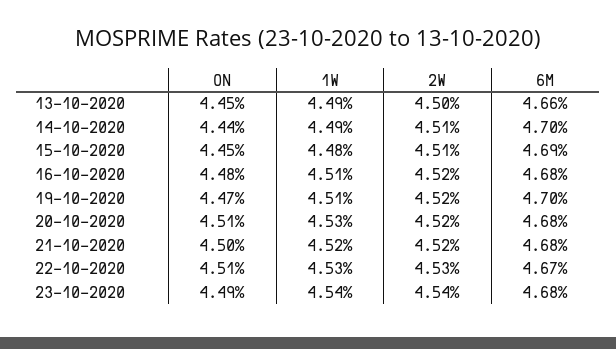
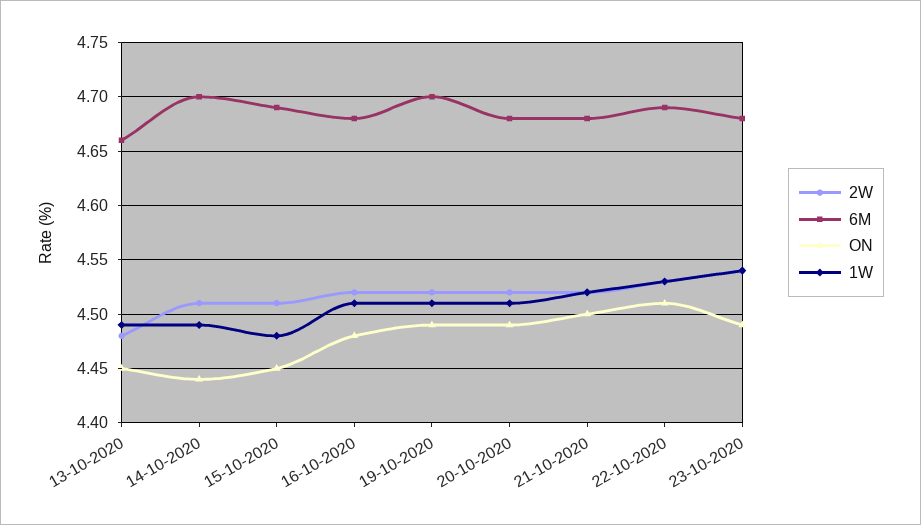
2W, 13-10-2020: 4.5 -> 4.48
ON, 19-10-2020: 4.47 -> 4.49
ON, 20-10-2020: 4.51 -> 4.49
1W, 20-10-2020: 4.53 -> 4.51
6M, 22-10-2020: 4.67 -> 4.69

